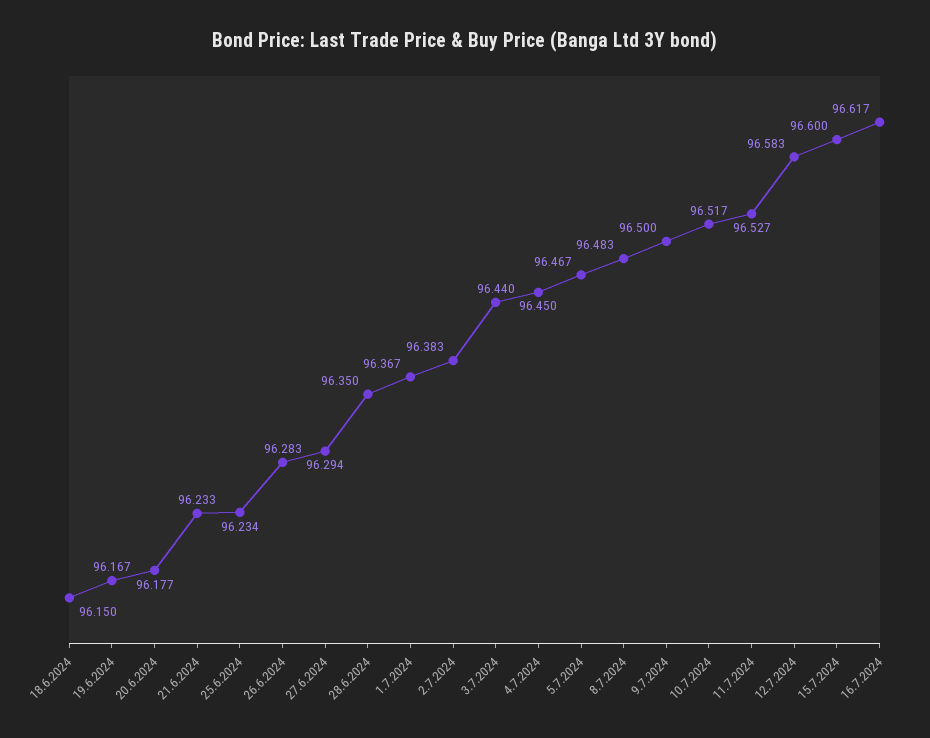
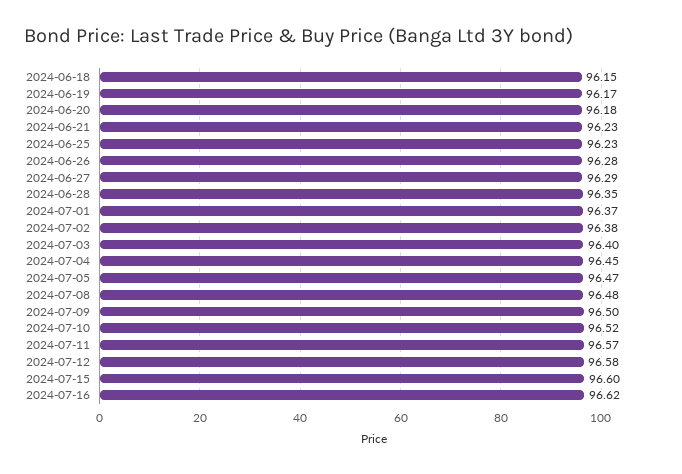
3.7.2024: 96.44 -> 96.4
11.7.2024: 96.527 -> 96.57

